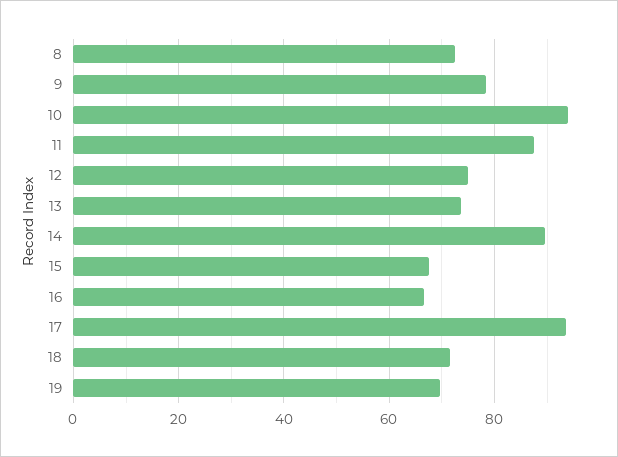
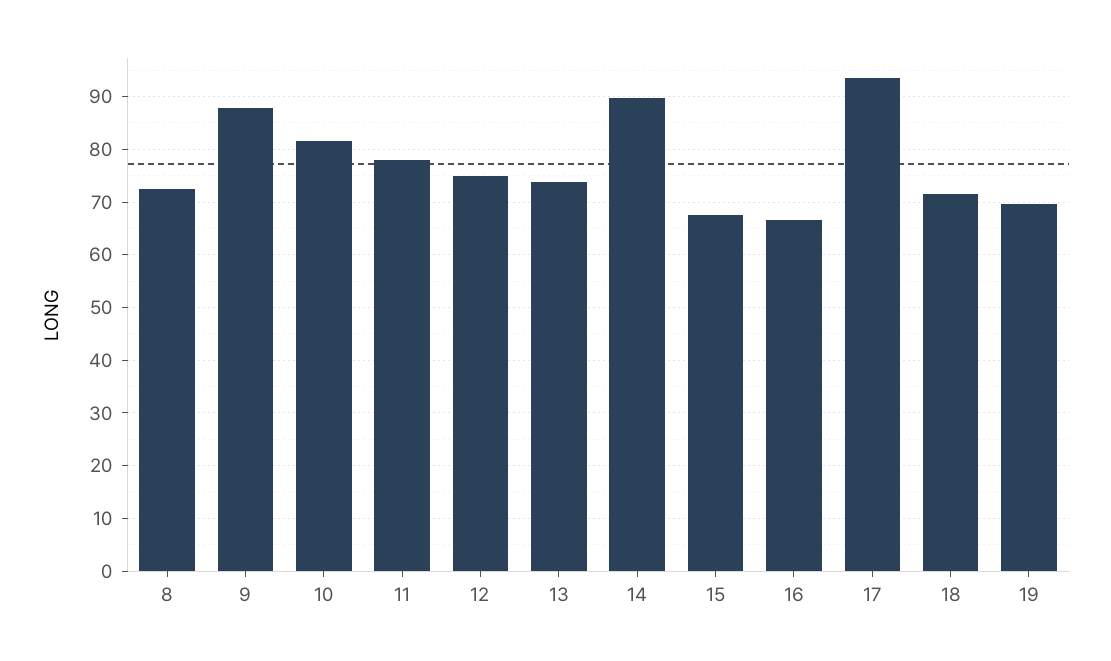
9: 78 -> 88
10: 94 -> 82
11: 88 -> 78

